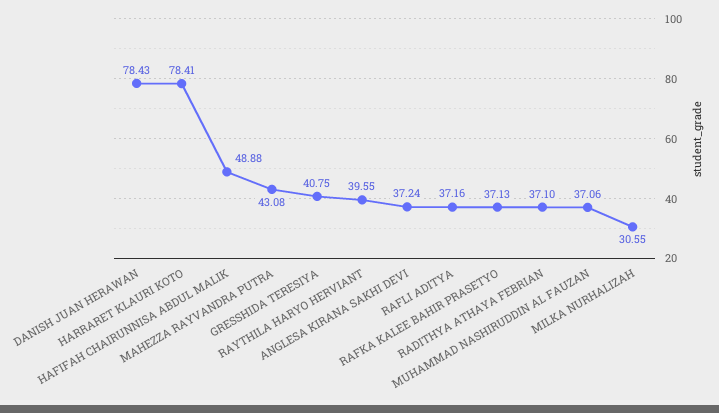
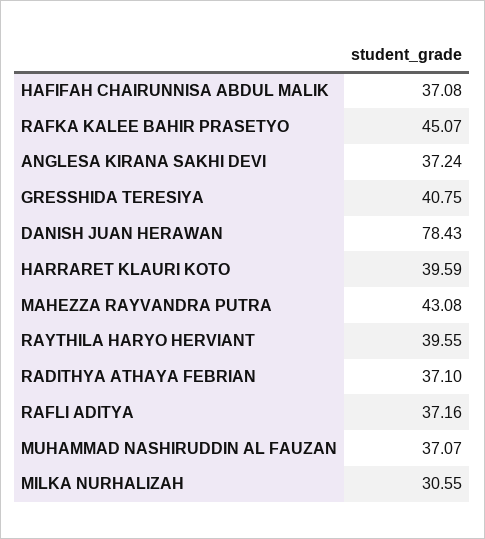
HARRARET KLAURI KOTO: 78.41 -> 39.59
HAFIFAH CHAIRUNNISA ABDUL MALIK: 48.88 -> 37.08
RAFKA KALEE BAHIR PRASETYO: 37.13 -> 45.07
MUHAMMAD NASHIRUDDIN AL FAUZAN: 37.06 -> 37.07

